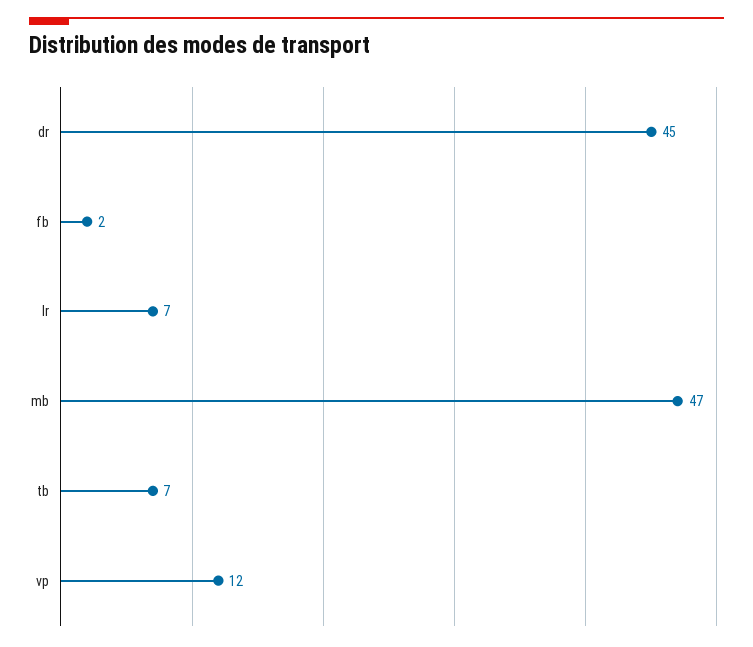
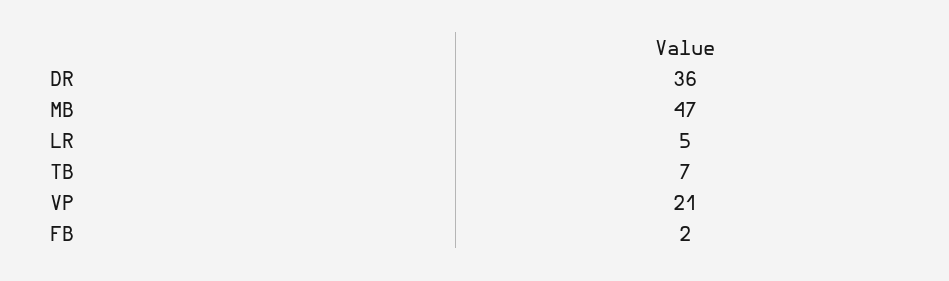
dr: 45 -> 36
lr: 7 -> 5
vp: 12 -> 21

